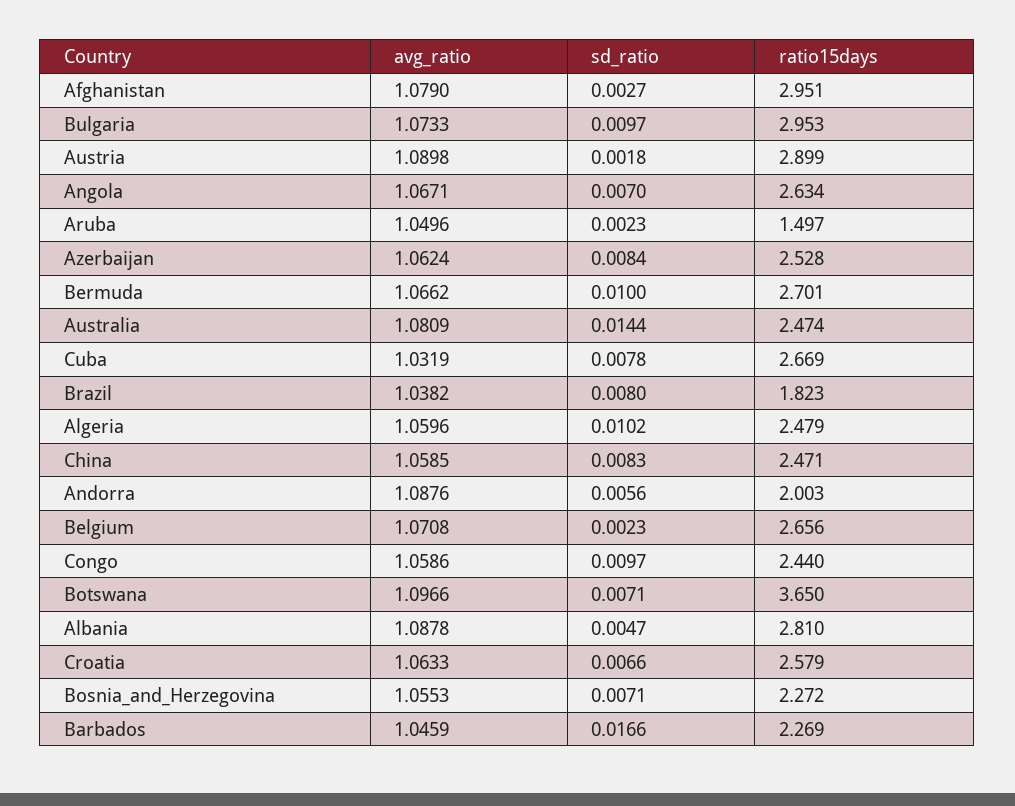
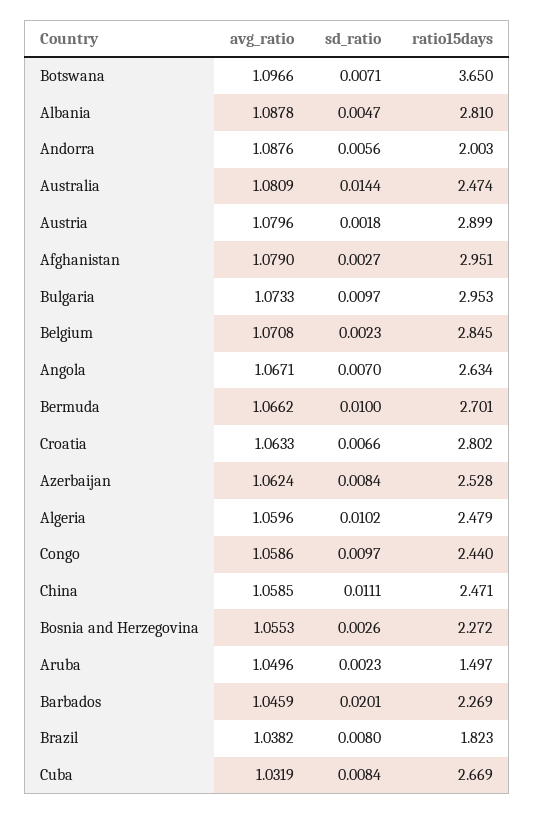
avg_ratio, Austria: 1.0898 -> 1.0796
sd_ratio, Cuba: 0.0078 -> 0.0084
sd_ratio, China: 0.0083 -> 0.0111
ratio15days, Belgium: 2.656 -> 2.845
ratio15days, Croatia: 2.579 -> 2.802
sd_ratio, Bosnia_and_Herzegovina: 0.0071 -> 0.0026
sd_ratio, Barbados: 0.0166 -> 0.0201

